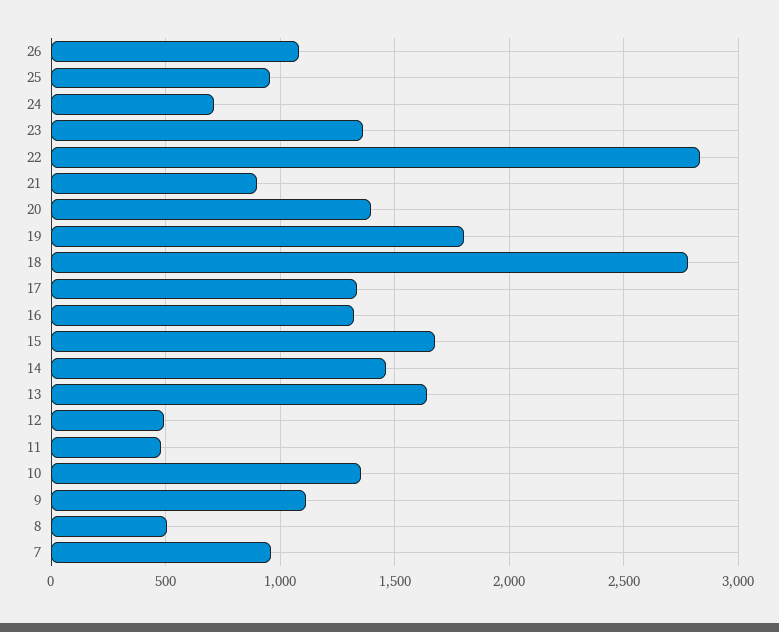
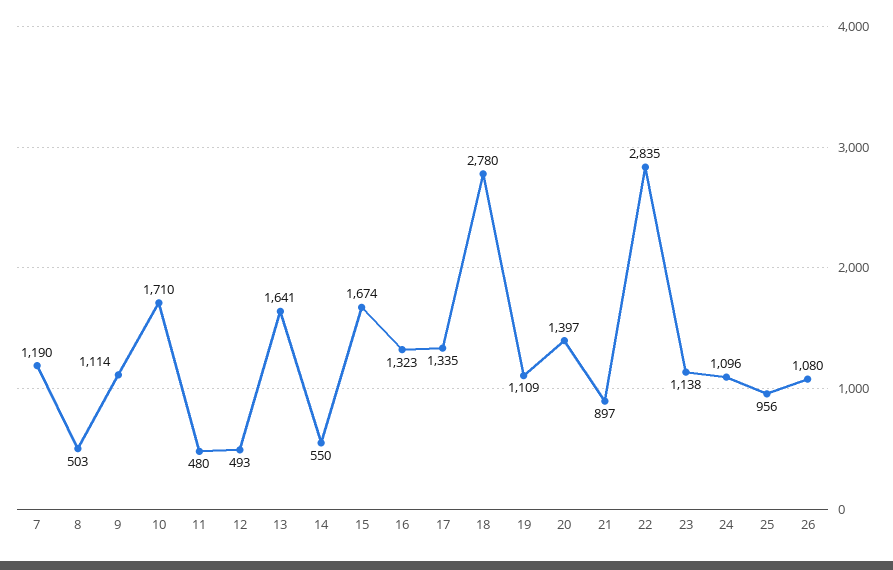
24: 700 -> 1096
23: 1350 -> 1138
19: 1800 -> 1109
14: 1450 -> 550
10: 1350 -> 1710
7: 950 -> 1190

